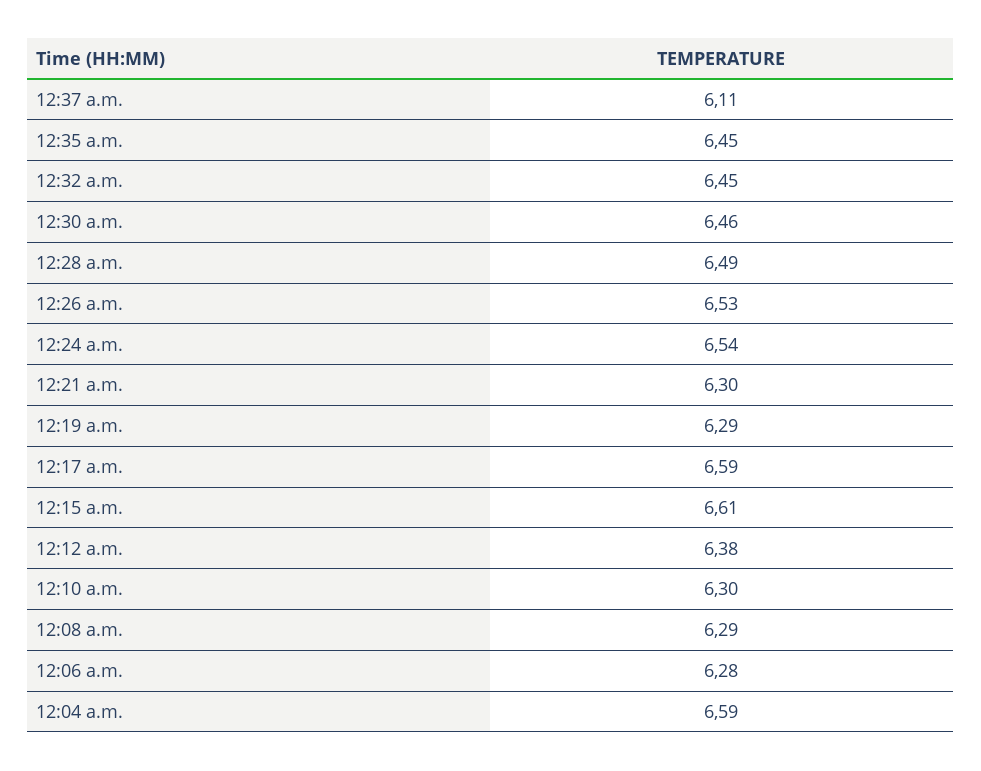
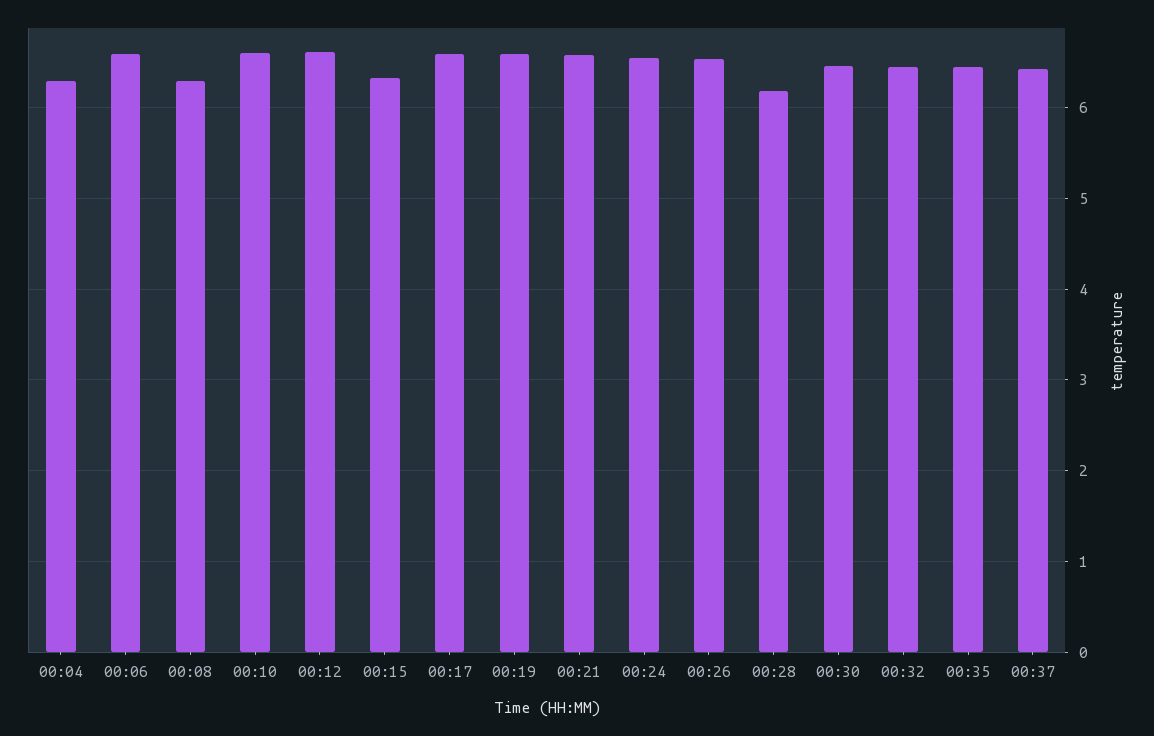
12:37 a.m.: 6.11 -> 6.4
12:28 a.m.: 6.49 -> 6.2
12:21 a.m.: 6.3 -> 6.6
12:19 a.m.: 6.29 -> 6.6
12:15 a.m.: 6.61 -> 6.3
12:12 a.m.: 6.38 -> 6.6
12:10 a.m.: 6.3 -> 6.6
12:06 a.m.: 6.28 -> 6.6
12:04 a.m.: 6.59 -> 6.3

